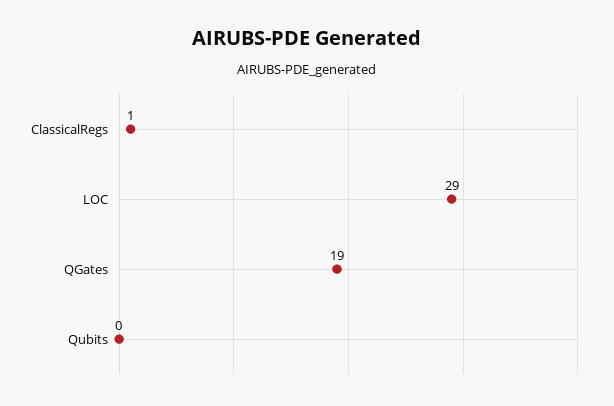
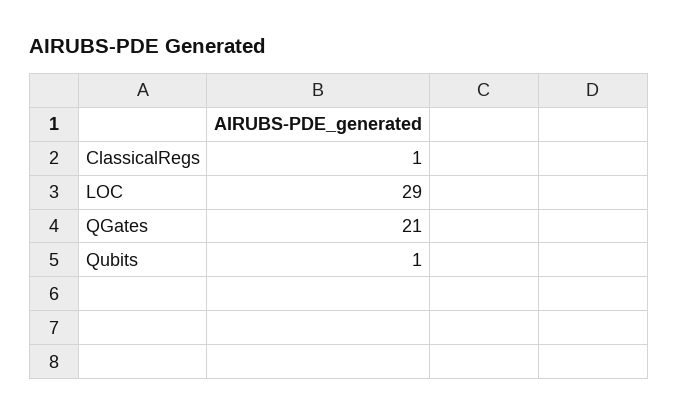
QGates: 19 -> 21
Qubits: 0 -> 1

